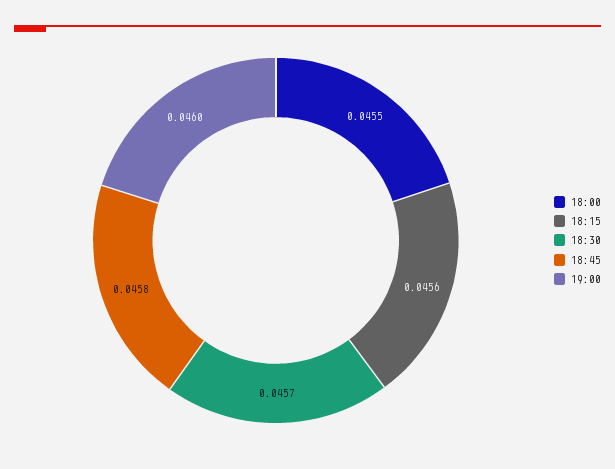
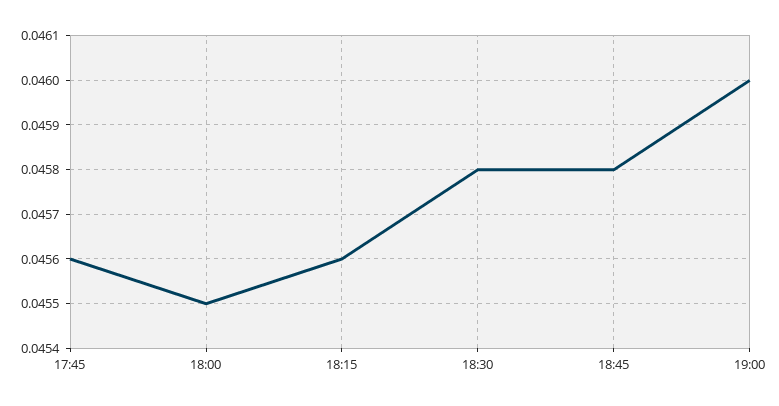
18:30: 0.0457 -> 0.0458
17:45: none -> 0.0456

